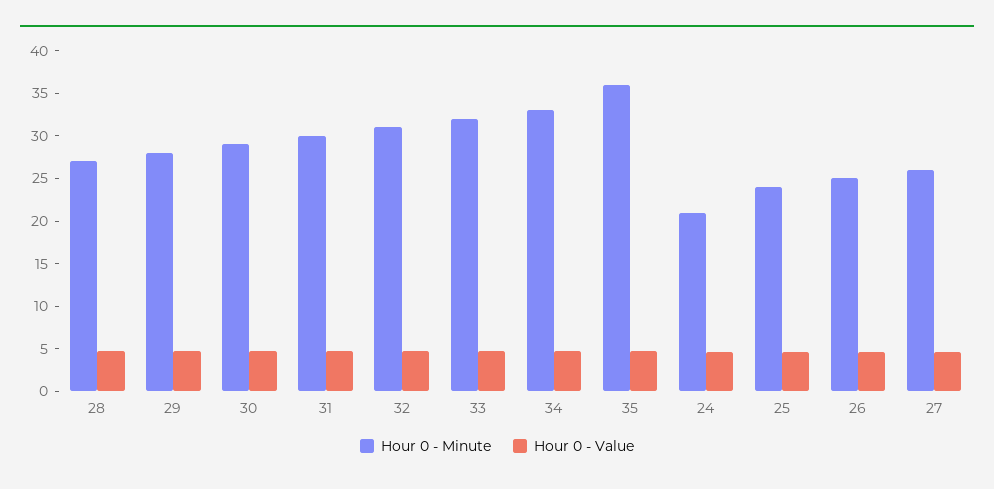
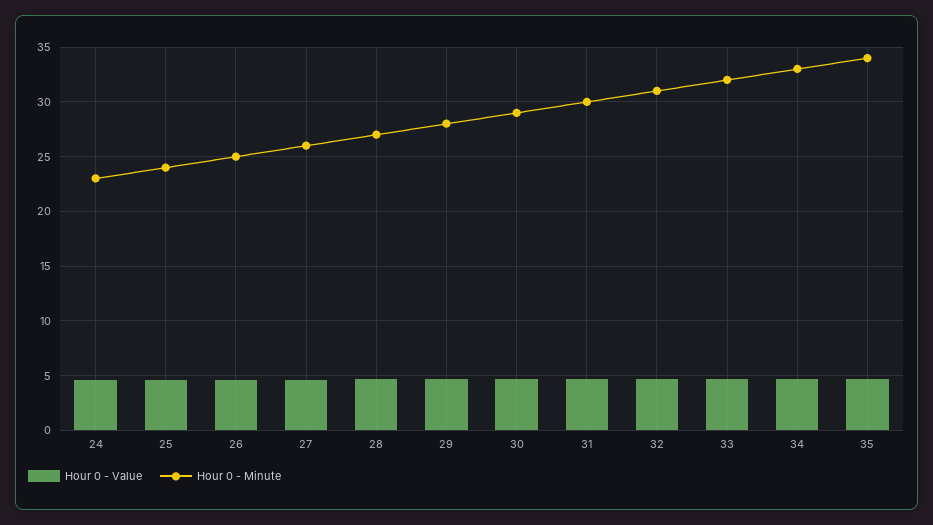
Hour 0 - Minute, 35: 36 -> 34
Hour 0 - Minute, 24: 21 -> 23

